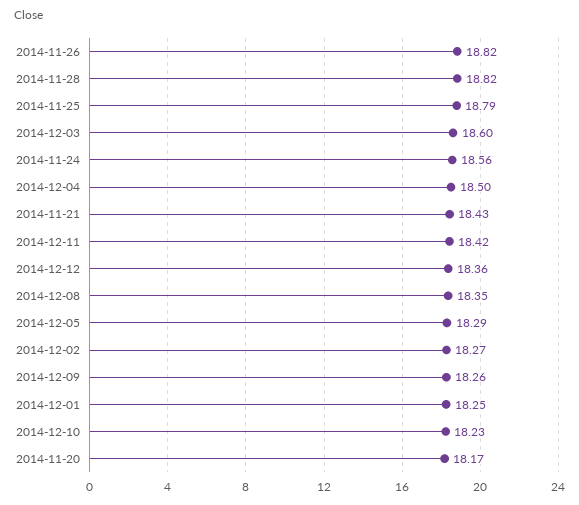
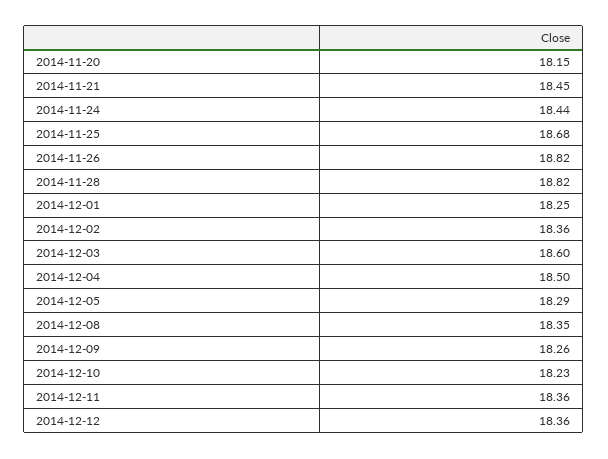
2014-11-25: 18.79 -> 18.68
2014-11-24: 18.56 -> 18.44
2014-11-21: 18.43 -> 18.45
2014-12-11: 18.42 -> 18.36
2014-12-02: 18.27 -> 18.36
2014-11-20: 18.17 -> 18.15

